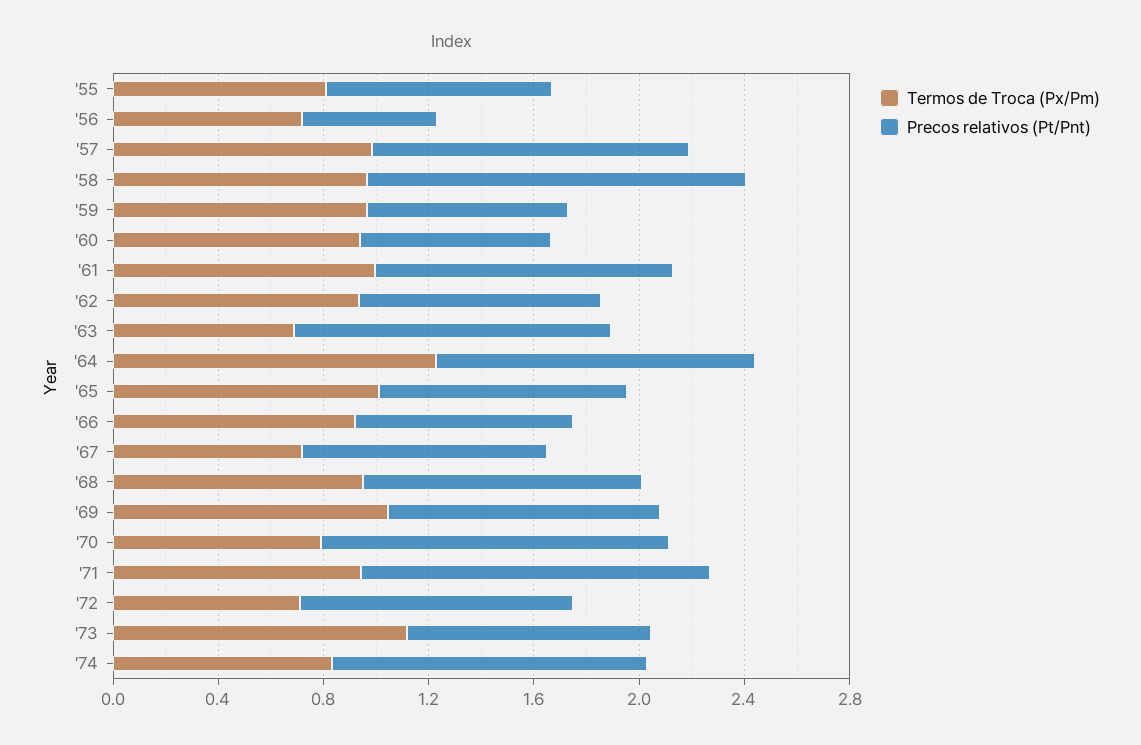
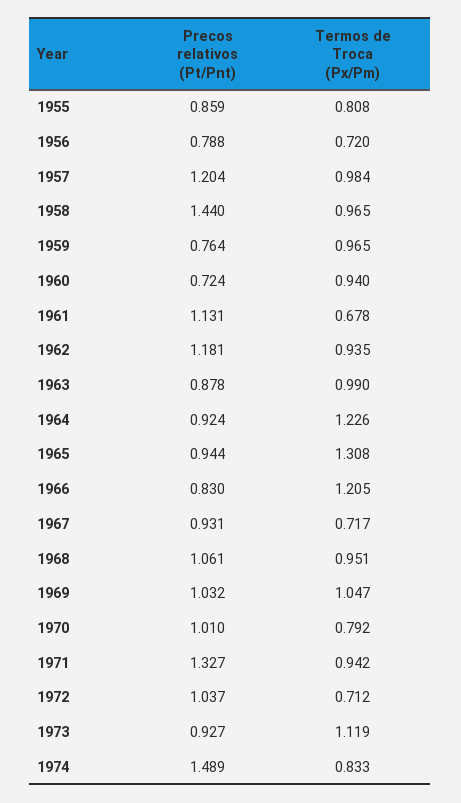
Precos relativos (Pt/Pnt), '56: 0.5 -> 0.788
Termos de Troca (Px/Pm), '61: 1 -> 0.678
Precos relativos (Pt/Pnt), '62: 0.9 -> 1.181
Termos de Troca (Px/Pm), '63: 0.7 -> 0.99
Precos relativos (Pt/Pnt), '63: 1.2 -> 0.878
Precos relativos (Pt/Pnt), '64: 1.2 -> 0.924
Termos de Troca (Px/Pm), '65: 1 -> 1.308
Termos de Troca (Px/Pm), '66: 0.9 -> 1.205
Precos relativos (Pt/Pnt), '70: 1.3 -> 1.01
Precos relativos (Pt/Pnt), '74: 1.2 -> 1.489

